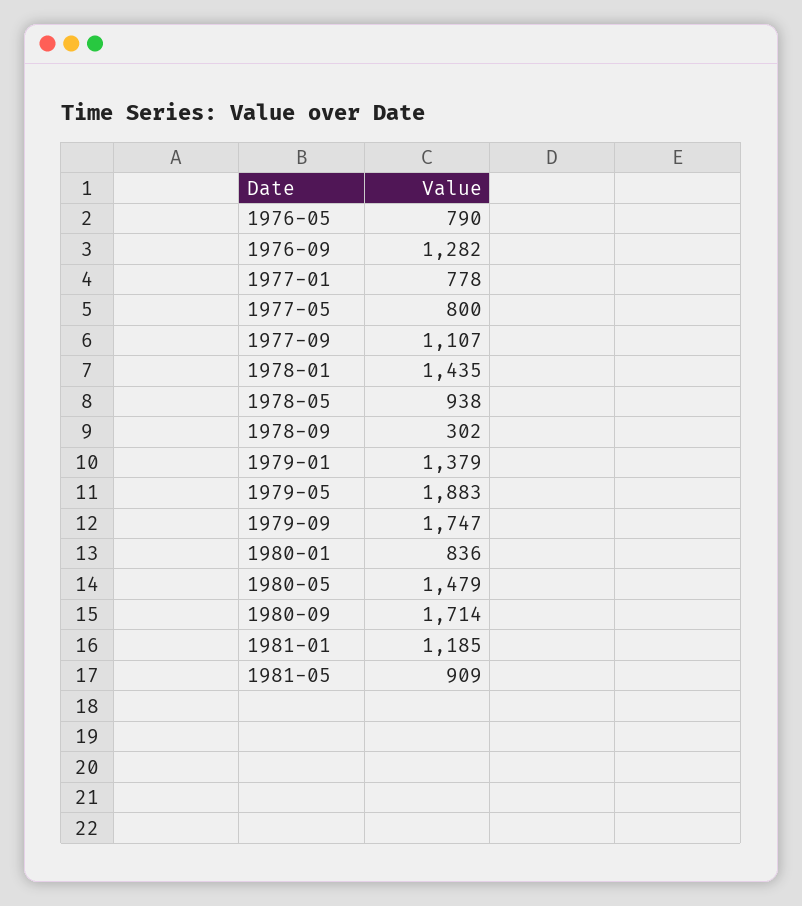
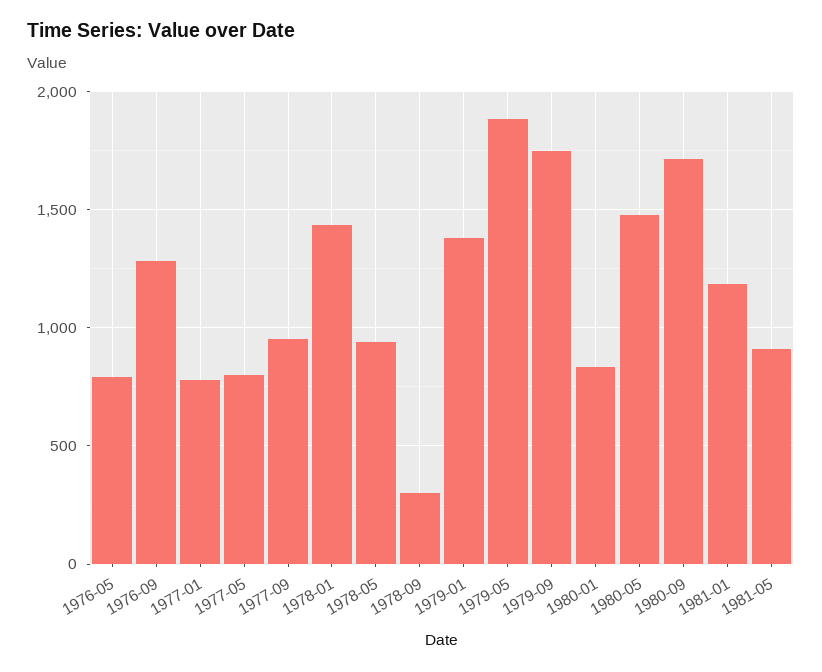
1977-09: 1107 -> 950

